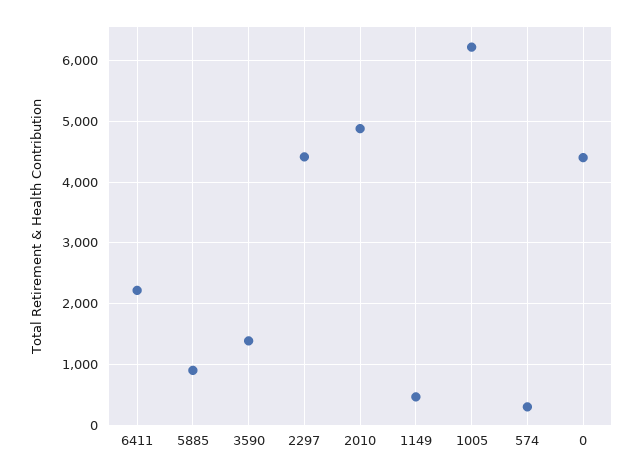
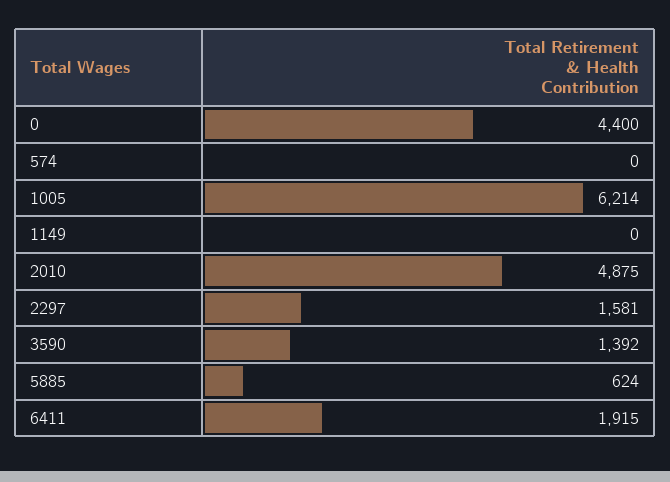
6411: 2200 -> 1915
5885: 900 -> 624
2297: 4400 -> 1581
1149: 500 -> 0
574: 300 -> 0

